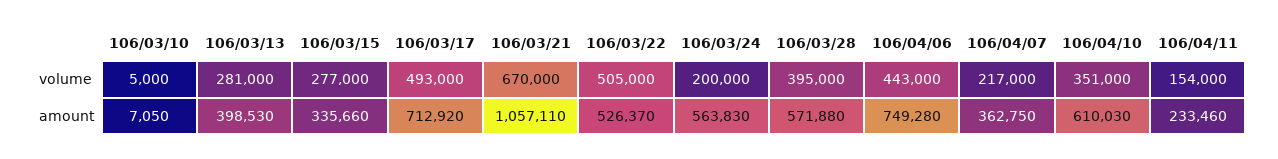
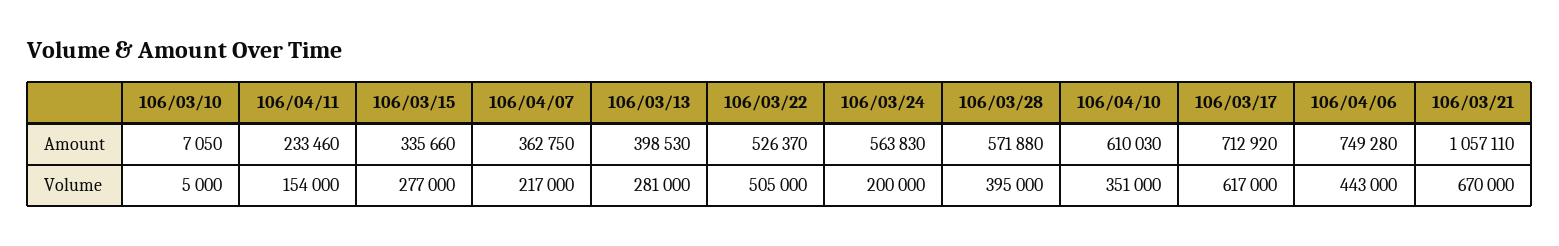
106/03/17, volume: 493000 -> 617000

